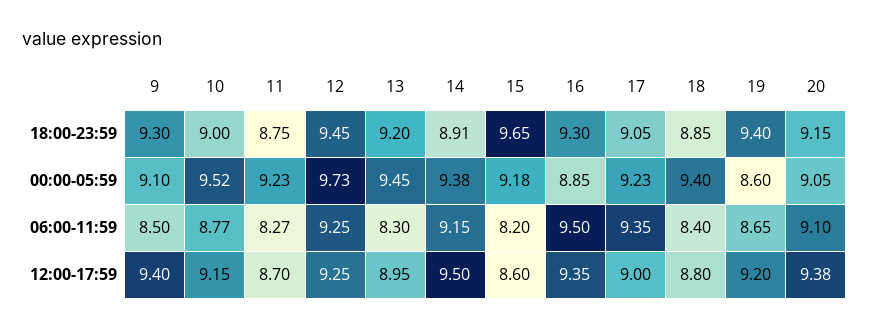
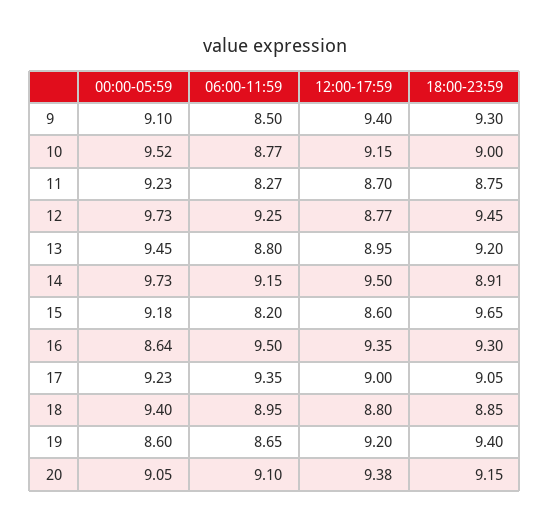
14, 00:00-05:59: 9.38 -> 9.73
16, 00:00-05:59: 8.85 -> 8.64
13, 06:00-11:59: 8.3 -> 8.8
18, 06:00-11:59: 8.4 -> 8.95
12, 12:00-17:59: 9.25 -> 8.77

